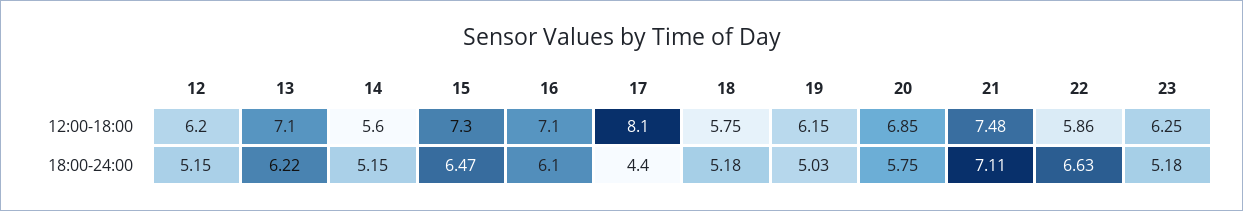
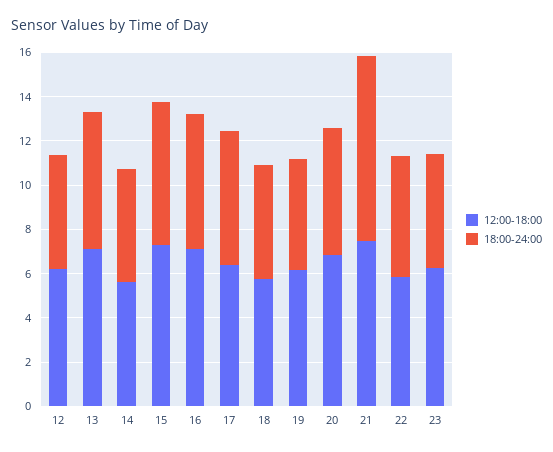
12:00-18:00, 17: 8.1 -> 6.5
18:00-24:00, 17: 4.4 -> 6
18:00-24:00, 21: 7.11 -> 8.5
18:00-24:00, 22: 6.63 -> 5.5

